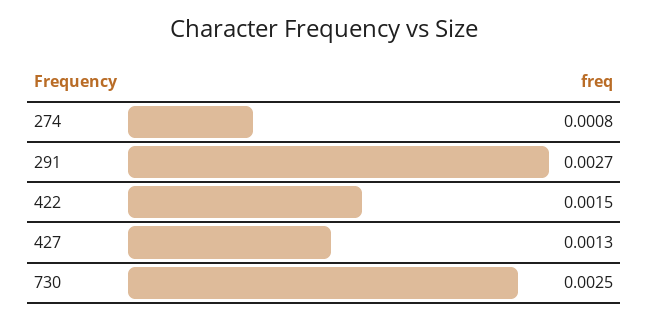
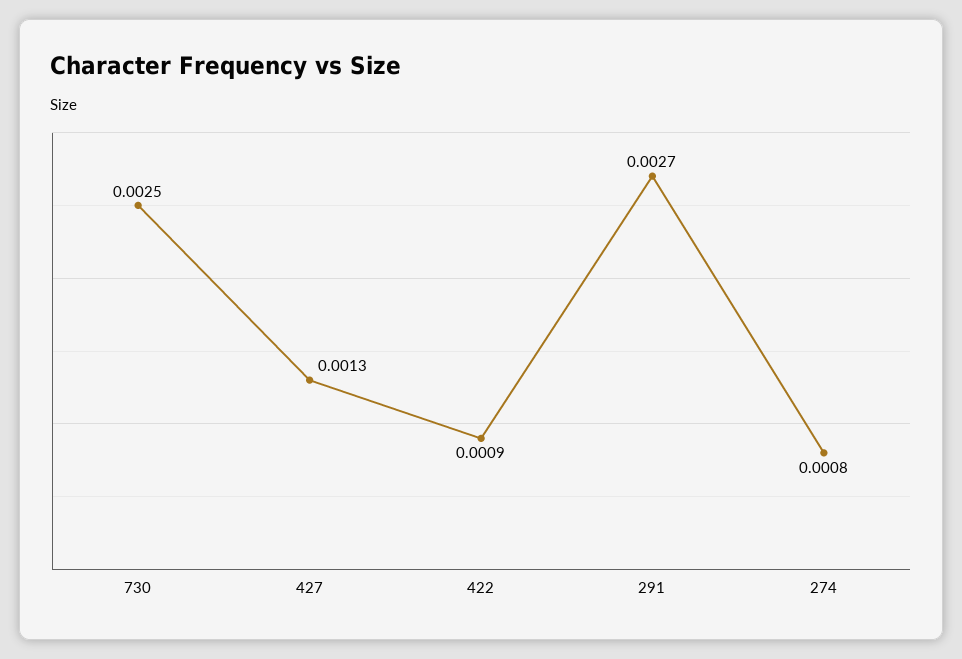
422: 0.0015 -> 0.0009

